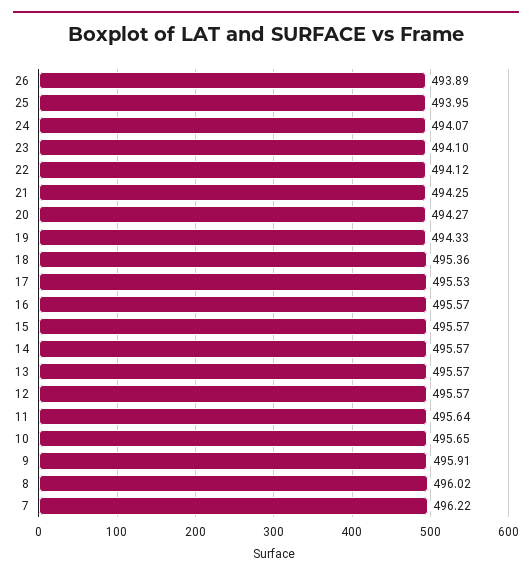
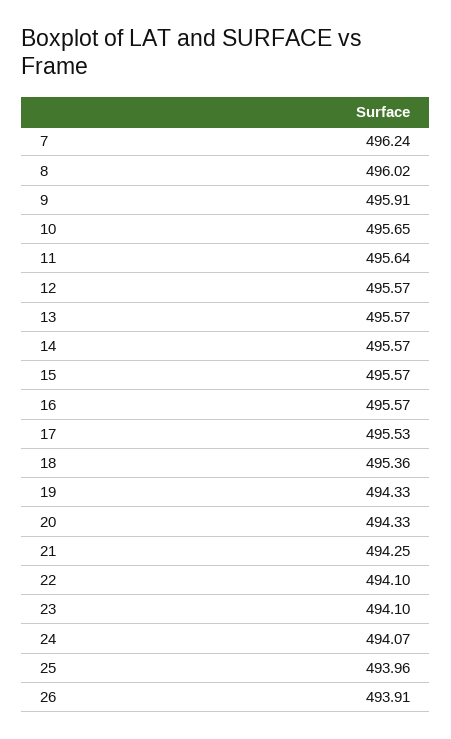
26: 493.89 -> 493.91
25: 493.95 -> 493.96
22: 494.12 -> 494.1
20: 494.27 -> 494.33
7: 496.22 -> 496.24

